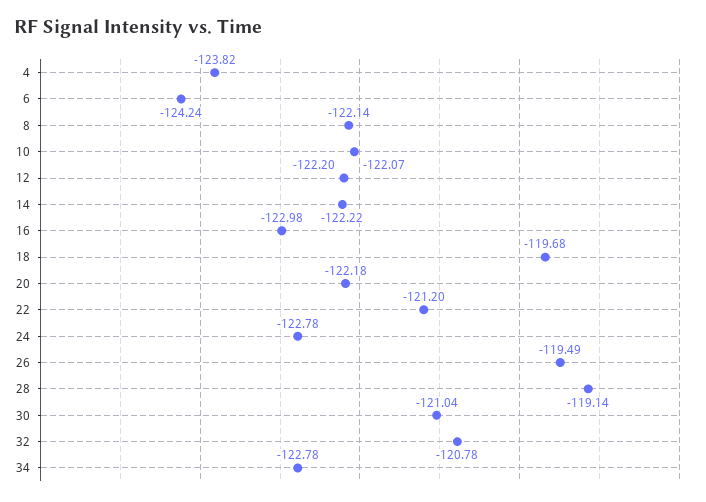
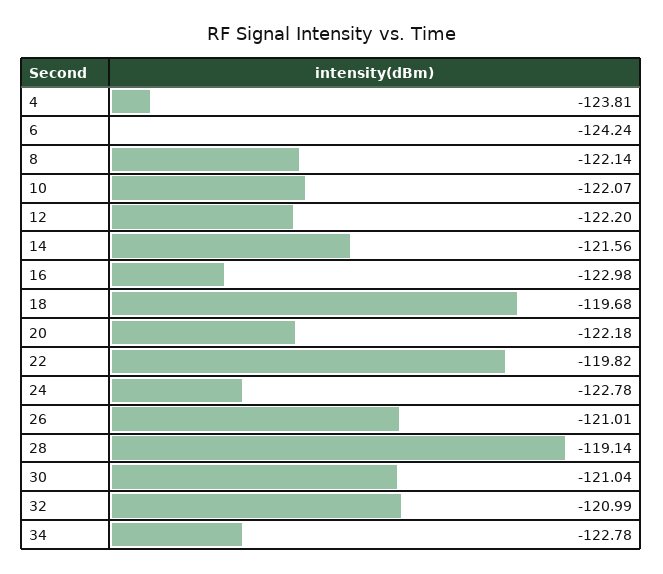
4: -123.82 -> -123.81
14: -122.22 -> -121.56
22: -121.2 -> -119.82
26: -119.49 -> -121.01
32: -120.78 -> -120.99

